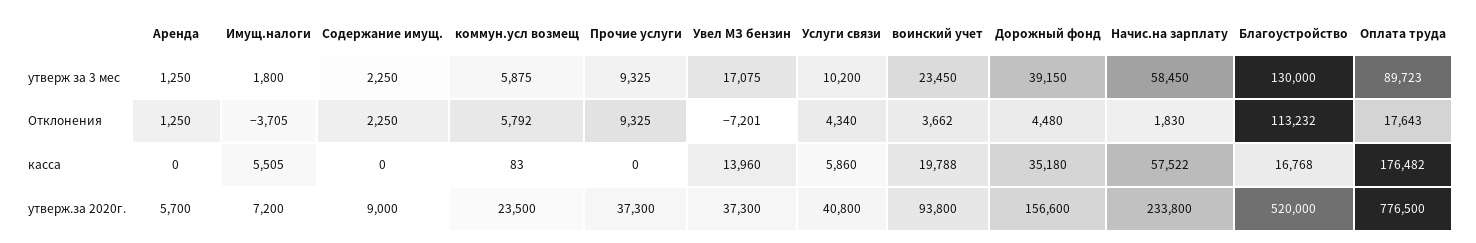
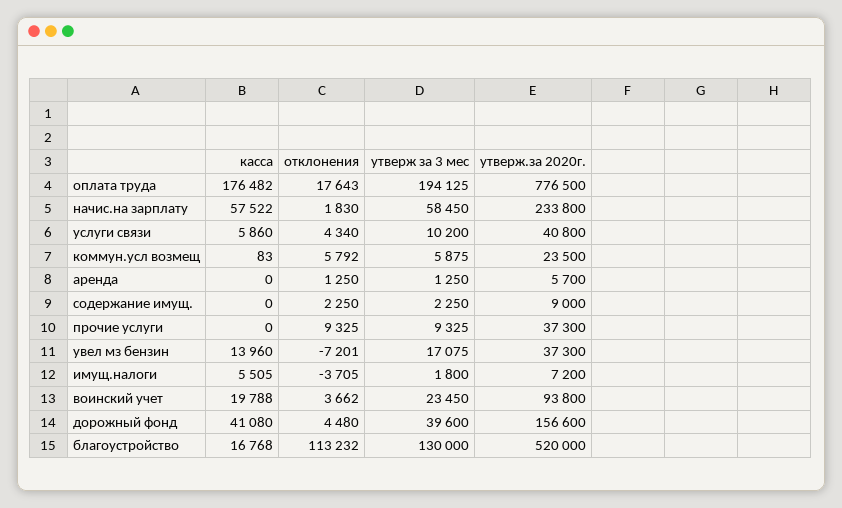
Дорожный фонд, утверж за 3 мес: 39150 -> 39600
Оплата труда, утверж за 3 мес: 89723 -> 194125
Дорожный фонд, касса: 35180 -> 41080

